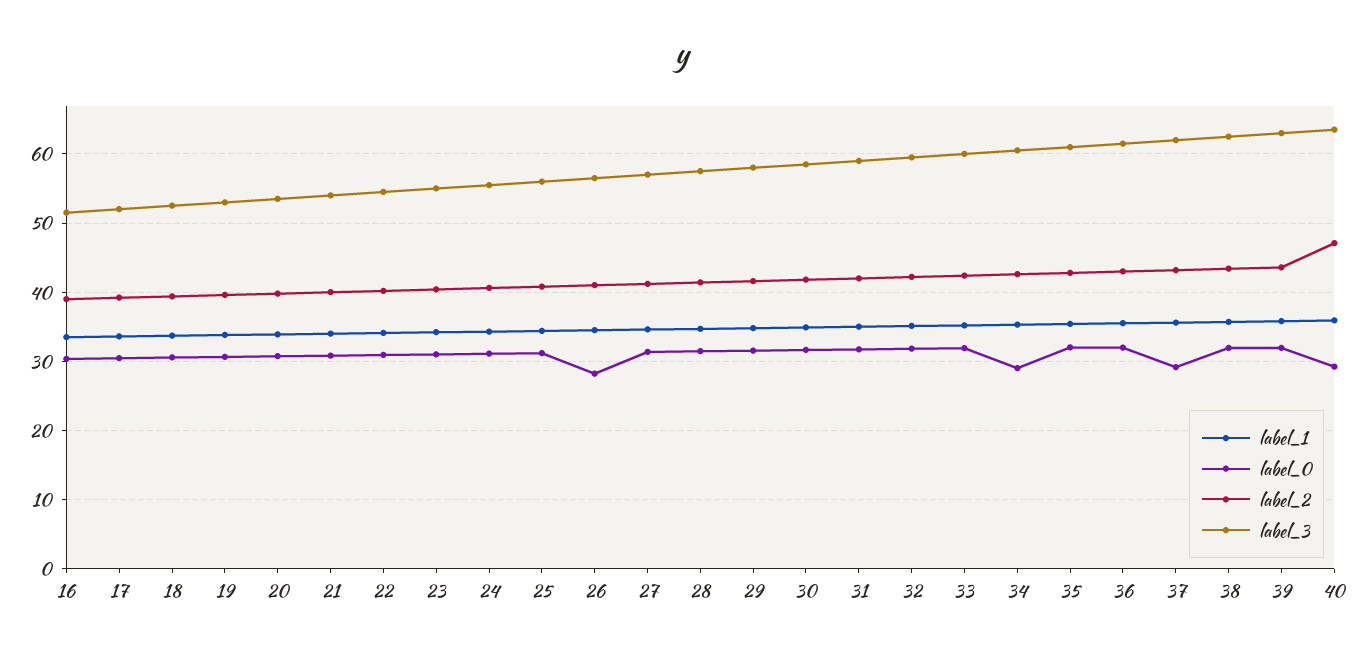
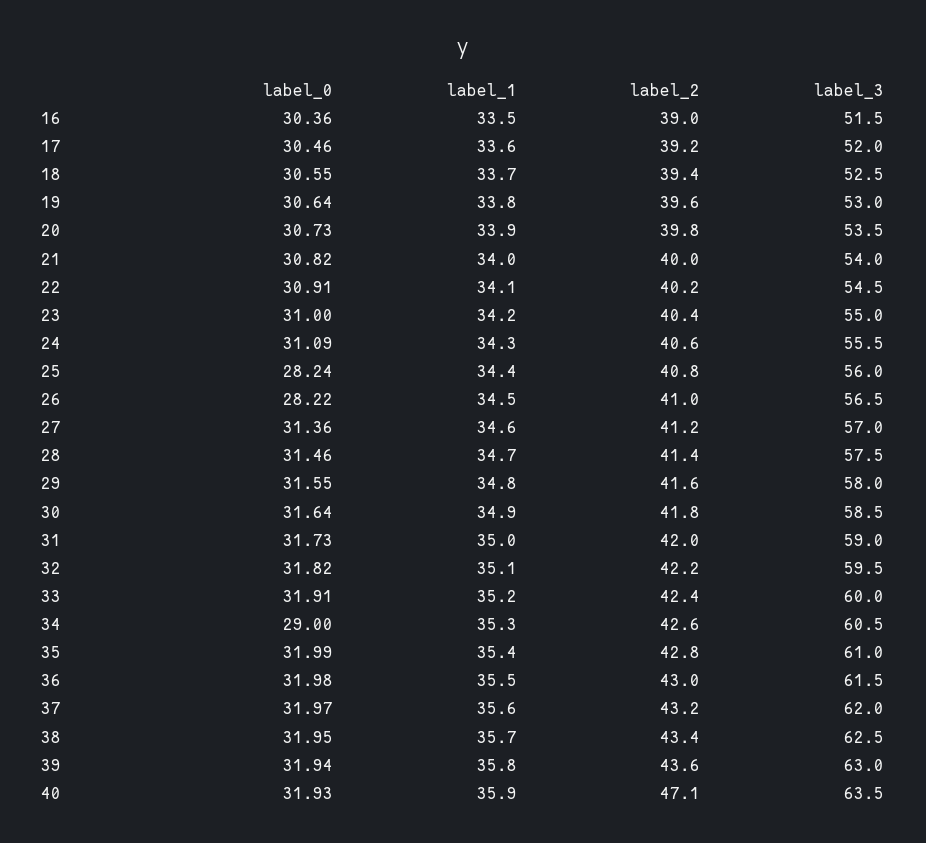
label_0, 25: 31 -> 28.24
label_0, 37: 29 -> 31.97
label_0, 40: 29 -> 31.93

